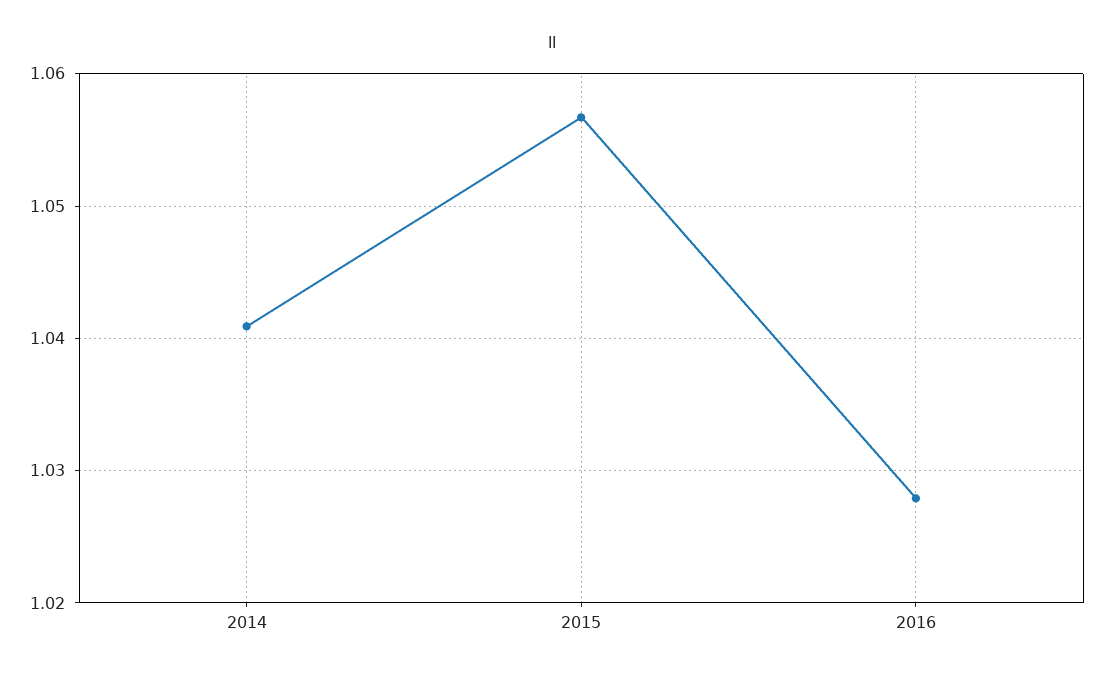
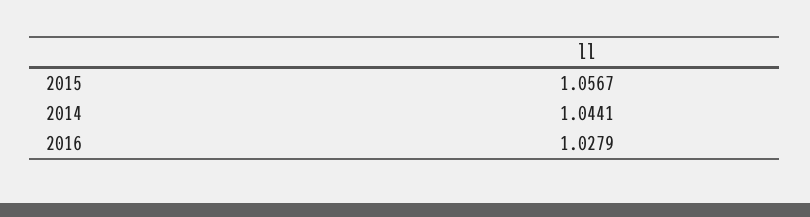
2014: 1.041 -> 1.0441

